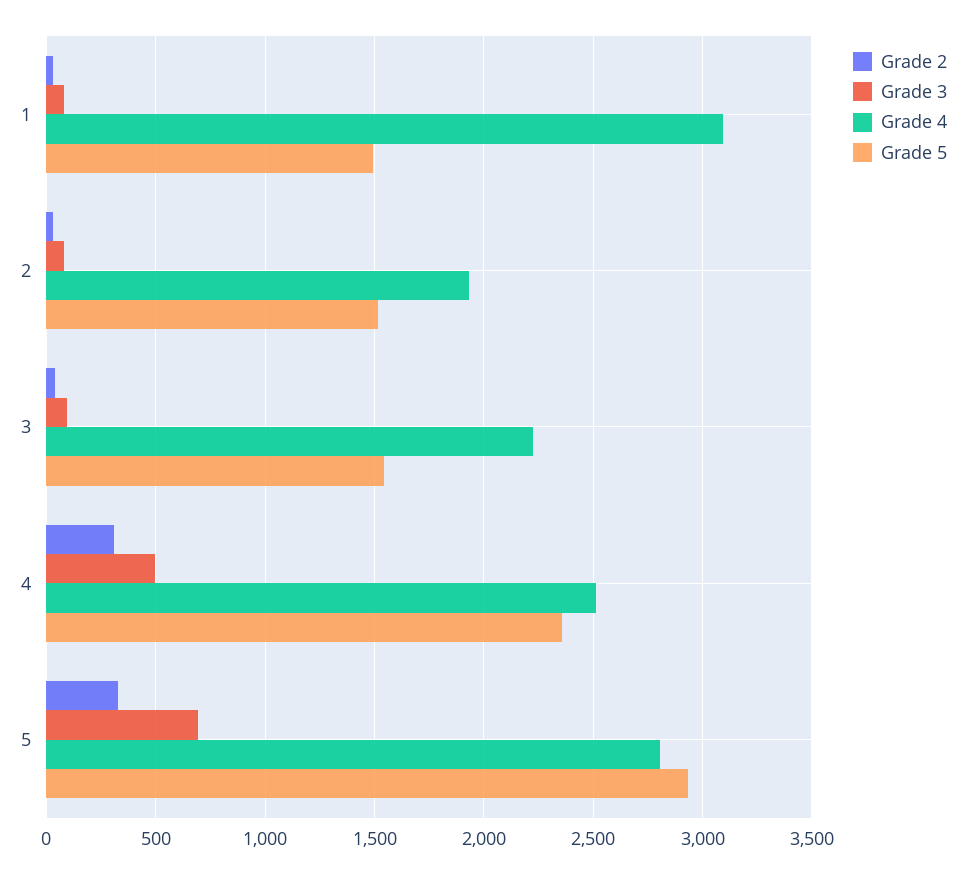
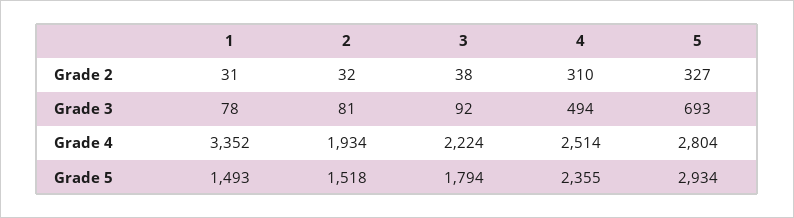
Grade 4, 1: 3100 -> 3352
Grade 5, 3: 1550 -> 1794

